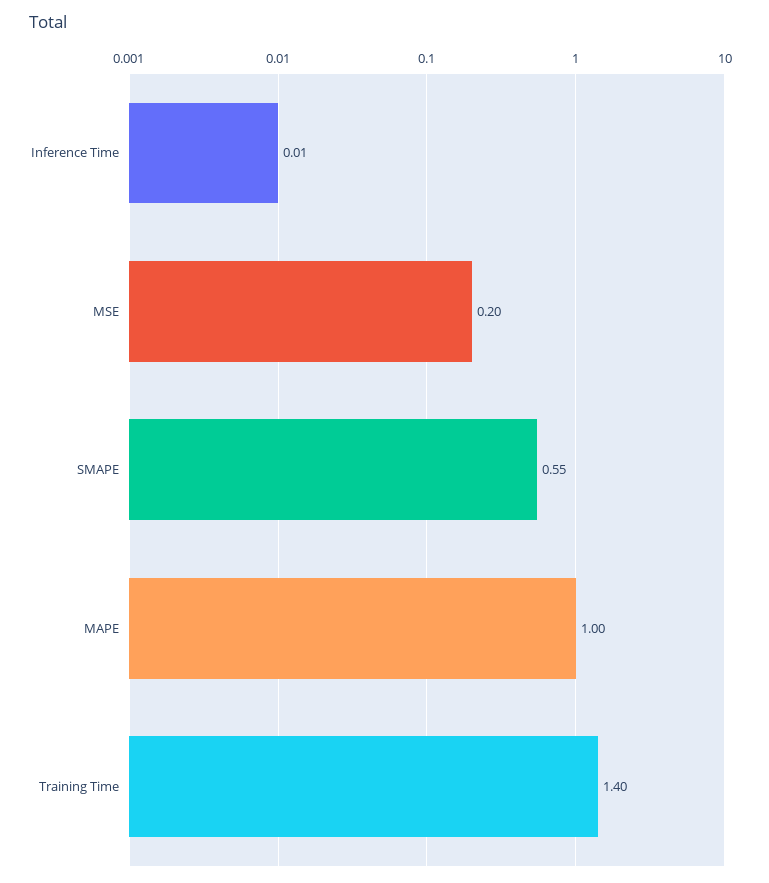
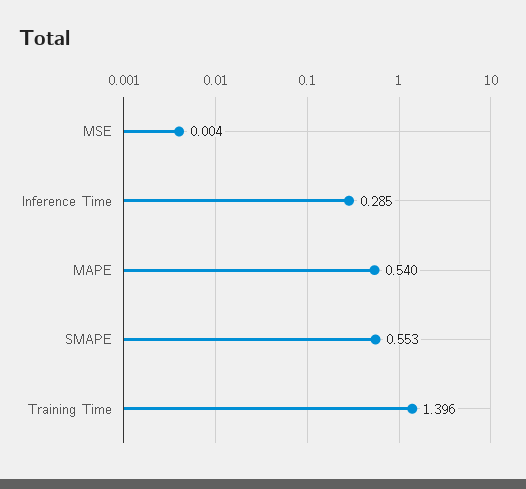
Inference Time: 0.01 -> 0.285
MSE: 0.2 -> 0.004
MAPE: 1 -> 0.54

